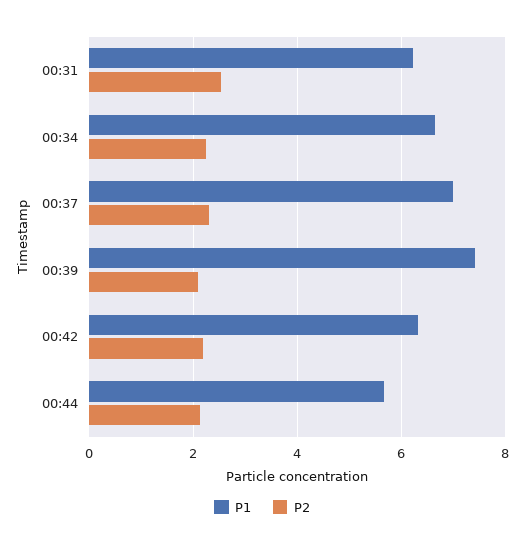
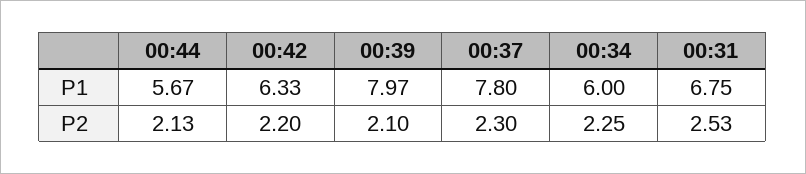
P1, 00:31: 6.2 -> 6.75
P1, 00:34: 6.6 -> 6
P1, 00:37: 7 -> 7.8
P1, 00:39: 7.4 -> 7.97

